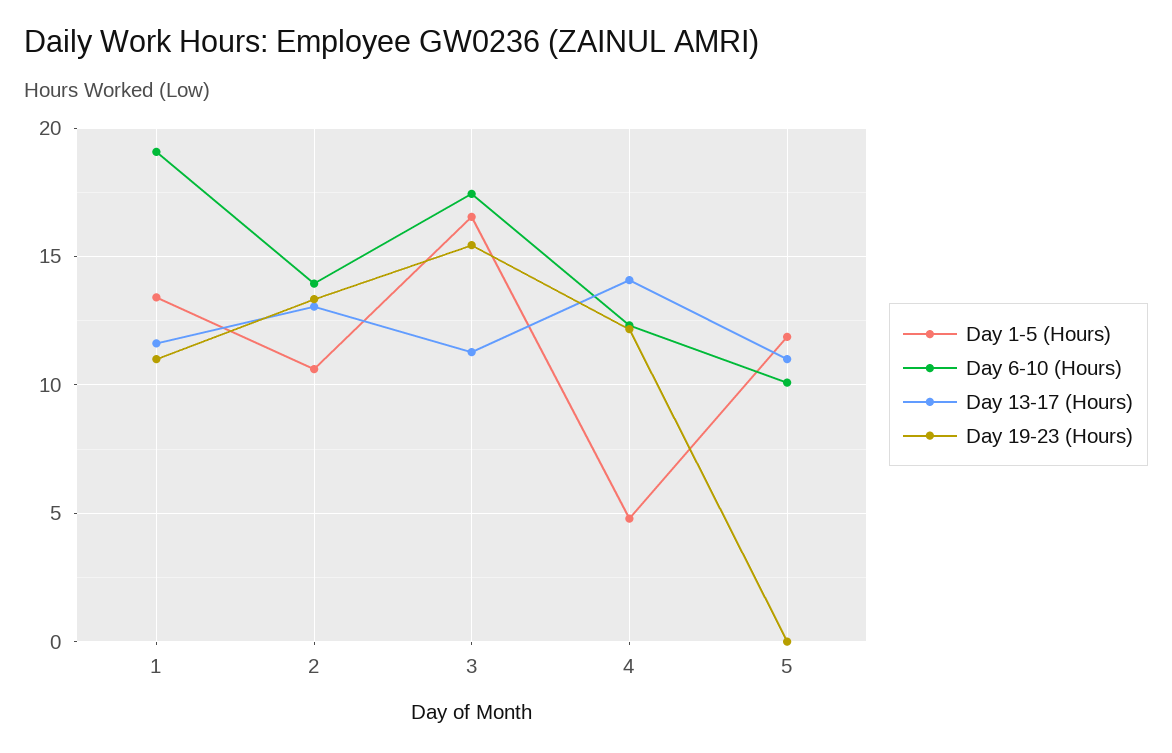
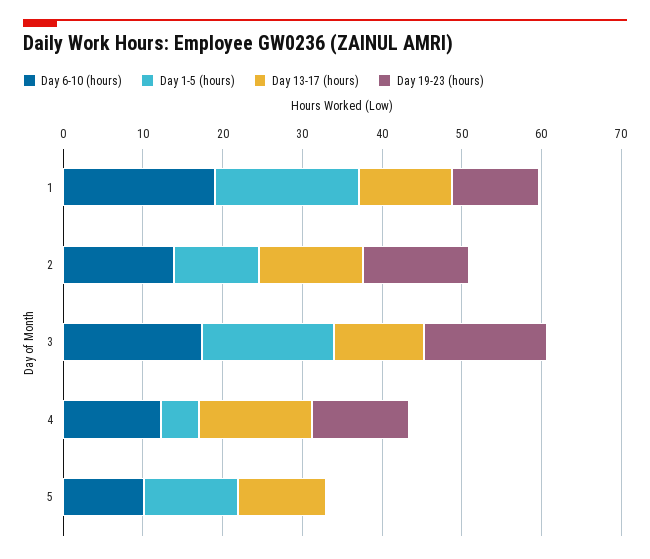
Day 1-5 (Hours), 1: 13.5 -> 18

